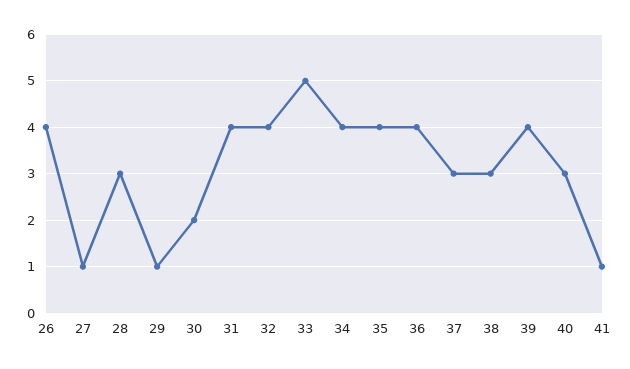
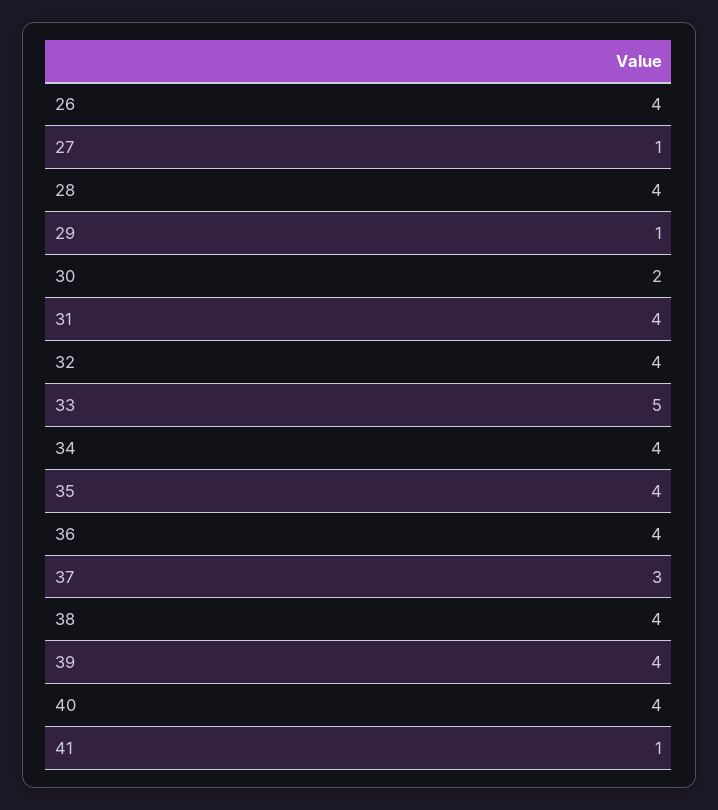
28: 3 -> 4
38: 3 -> 4
40: 3 -> 4

